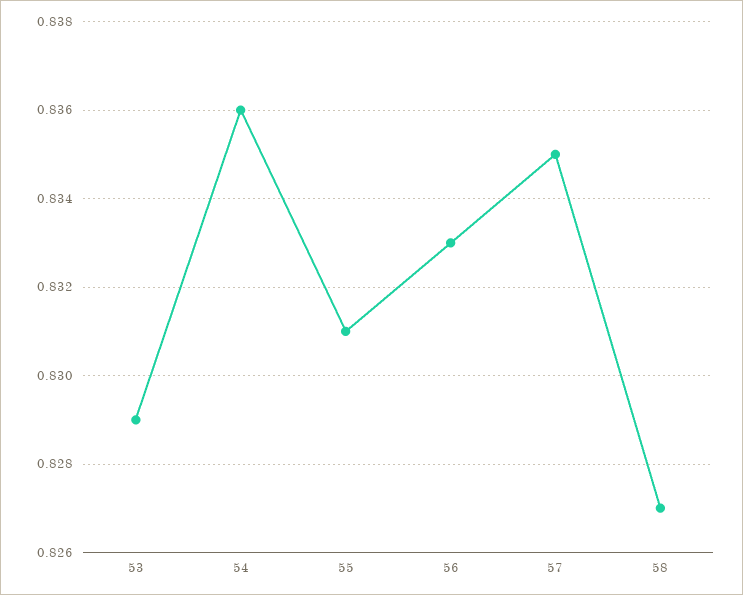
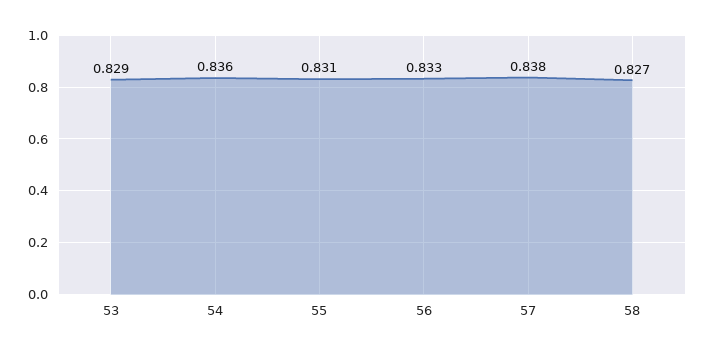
57: 0.835 -> 0.838

